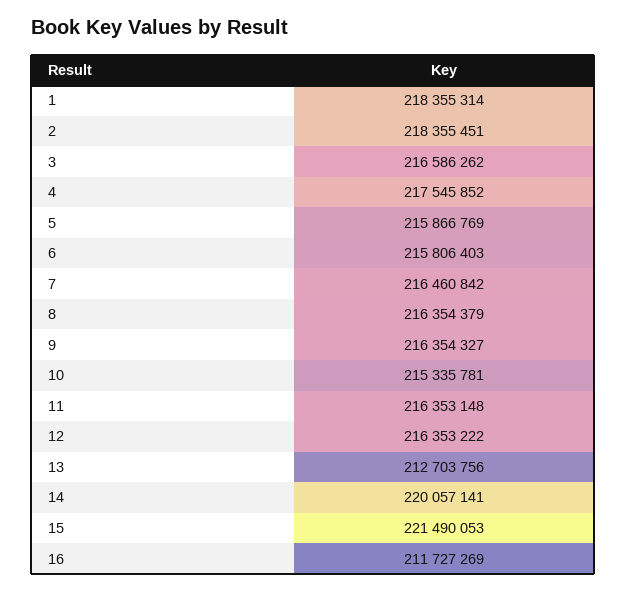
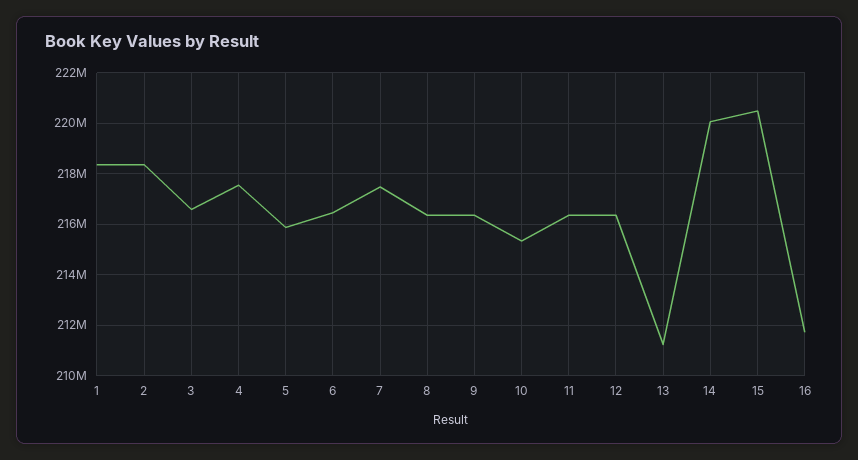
6: 215806403 -> 216500000
7: 216460842 -> 217500000
13: 212703756 -> 211250000
15: 221490053 -> 220500000

